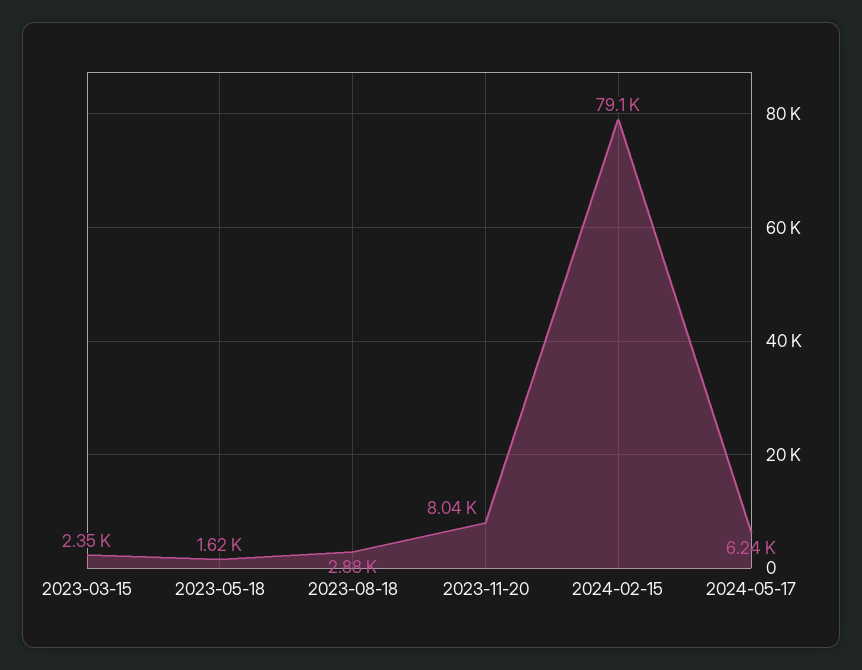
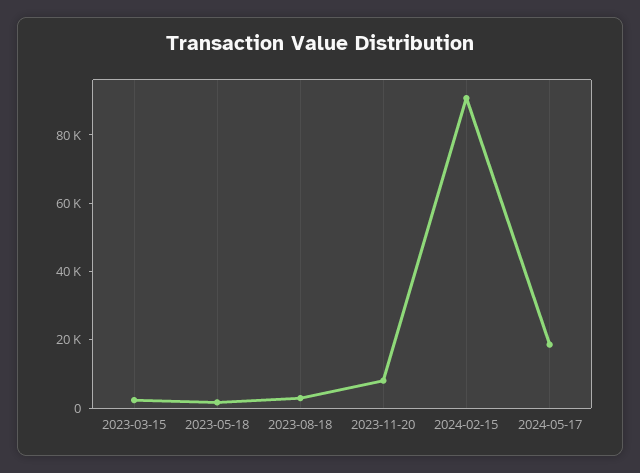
2024-02-15: 79100 -> 90000
2024-05-17: 6240 -> 20000

